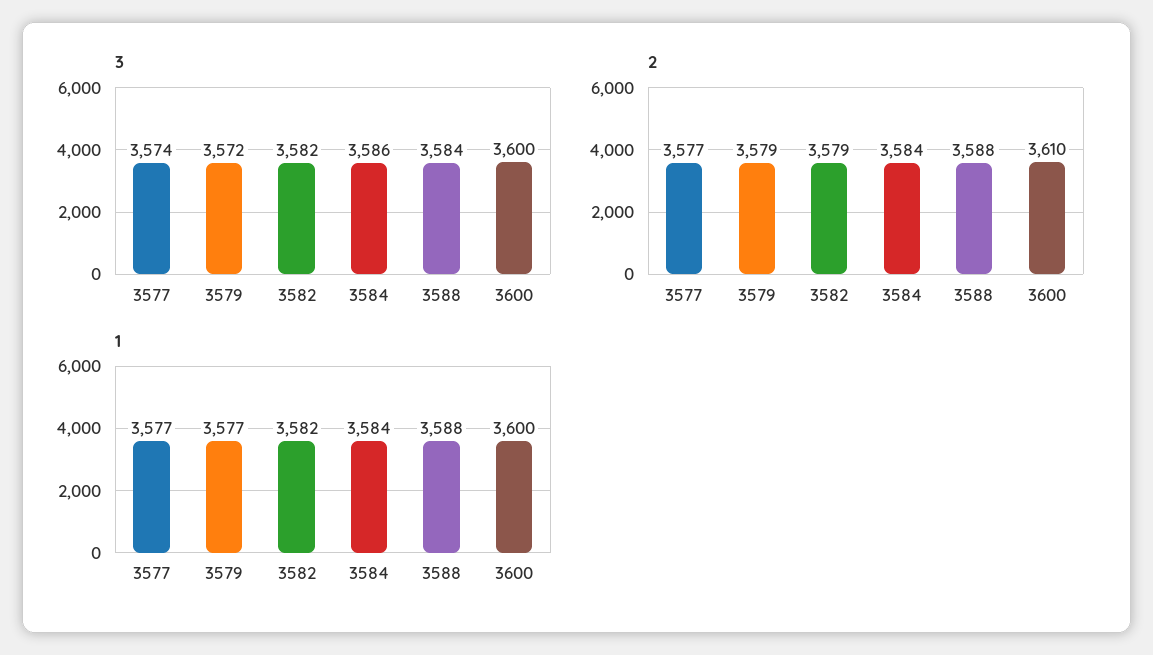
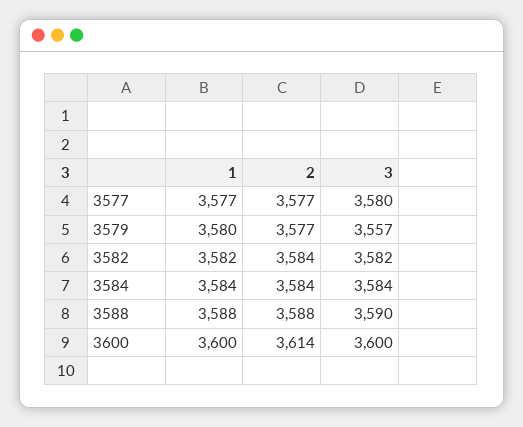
3, 3577: 3574 -> 3580
3, 3579: 3572 -> 3557
3, 3584: 3586 -> 3584
3, 3588: 3584 -> 3590
2, 3579: 3579 -> 3577
2, 3582: 3579 -> 3584
2, 3600: 3610 -> 3614
1, 3579: 3577 -> 3580

